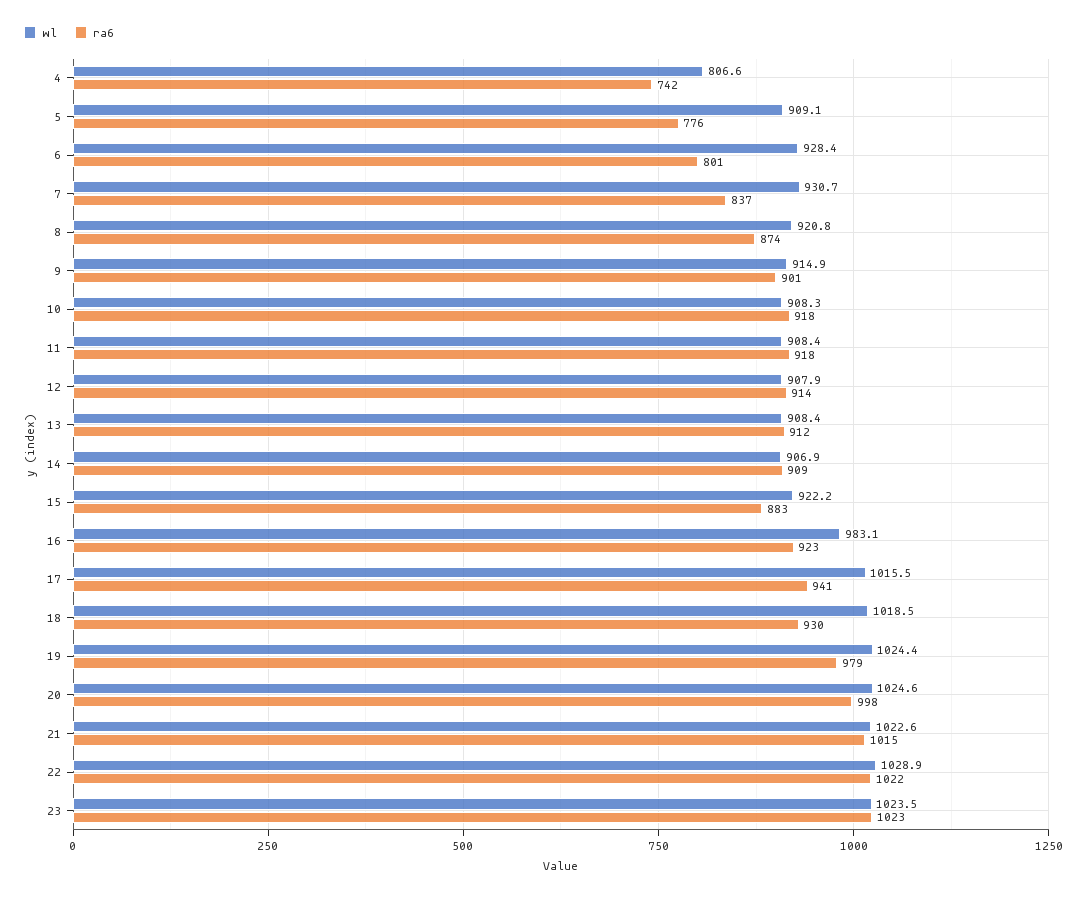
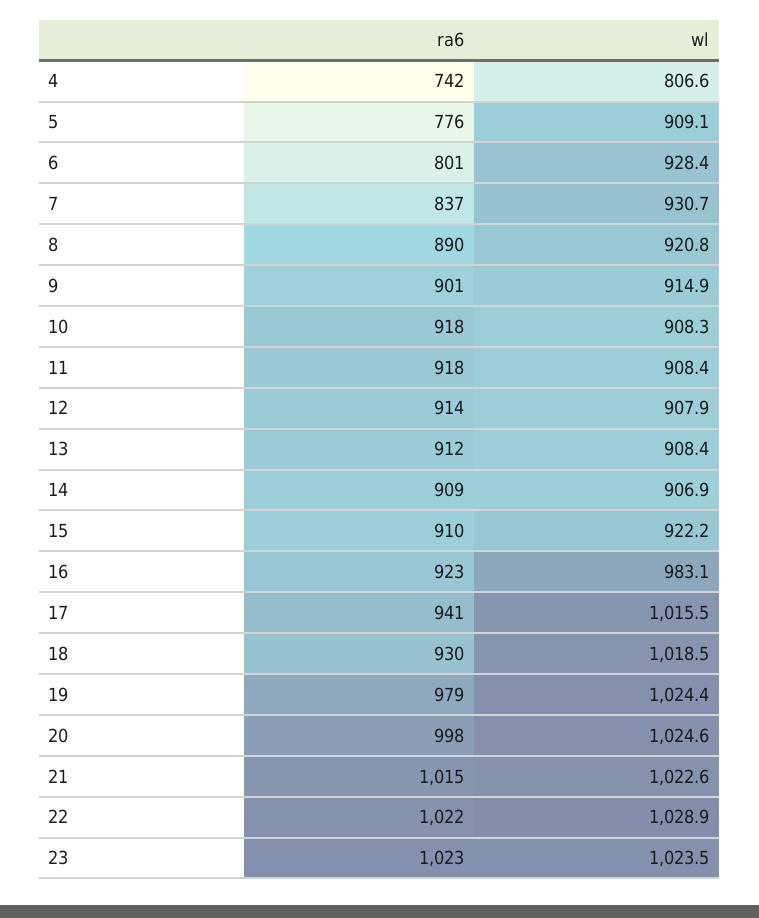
ra6, 8: 874 -> 890
ra6, 15: 883 -> 910

